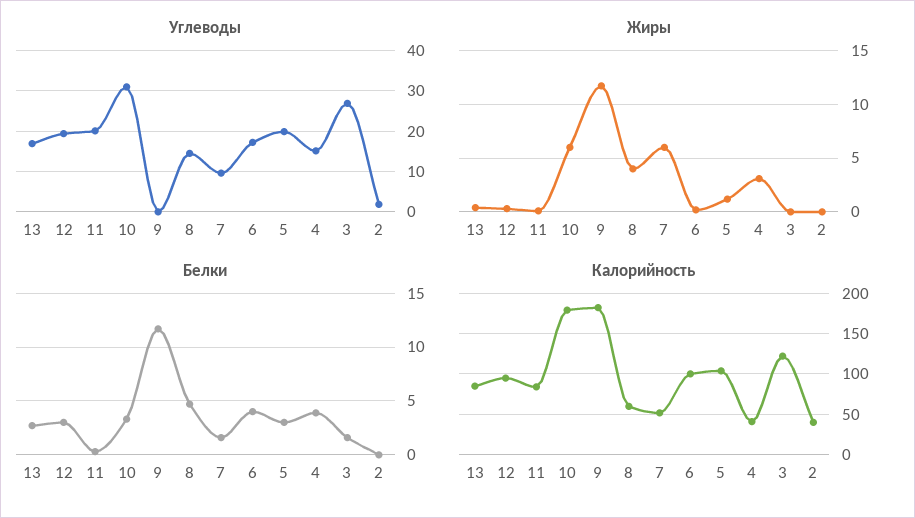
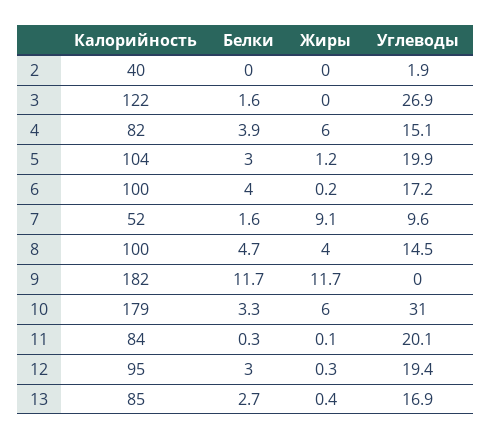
Жиры, 7: 6 -> 9.1
Жиры, 4: 3 -> 6
Калорийность, 8: 60 -> 100
Калорийность, 4: 40 -> 82

